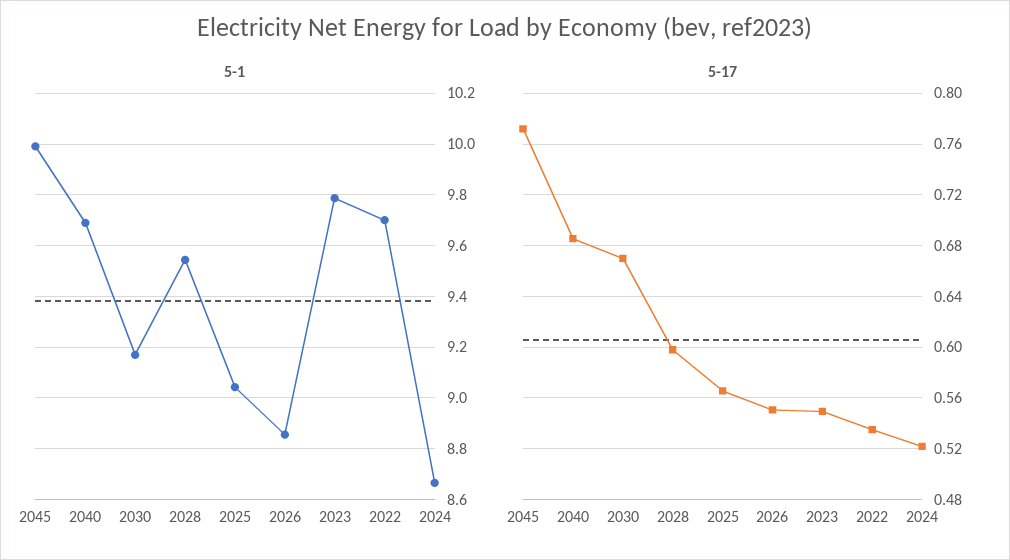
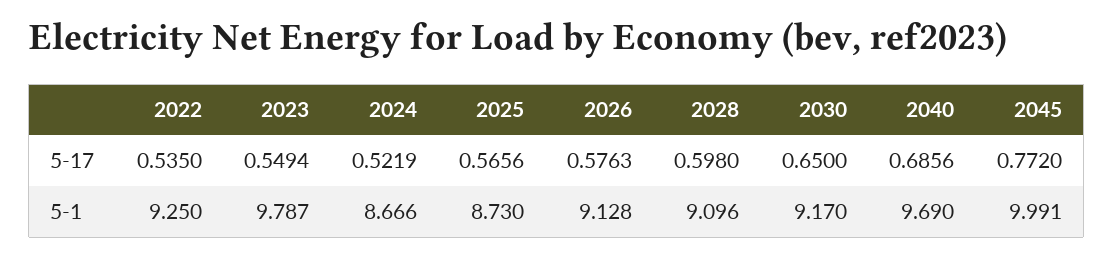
5-1, 2028: 9.55 -> 9.096
5-1, 2025: 9.05 -> 8.73
5-1, 2026: 8.85 -> 9.128
5-1, 2022: 9.7 -> 9.25
5-17, 2030: 0.67 -> 0.65
5-17, 2026: 0.55 -> 0.5763

